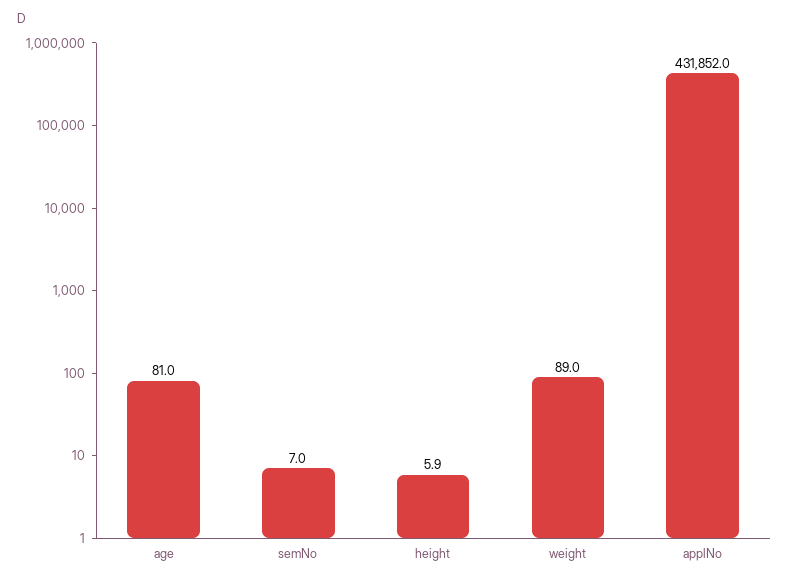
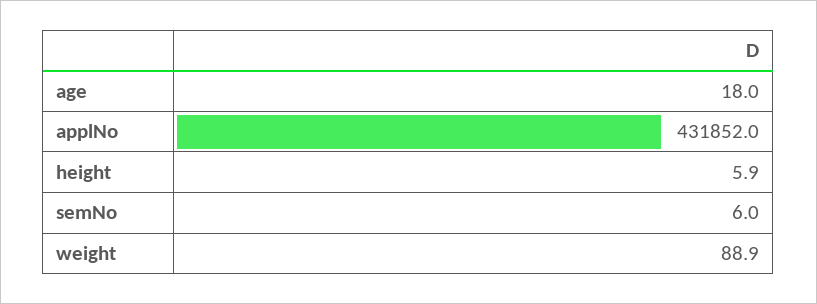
age: 81 -> 18
semNo: 7 -> 6
weight: 89 -> 88.9

